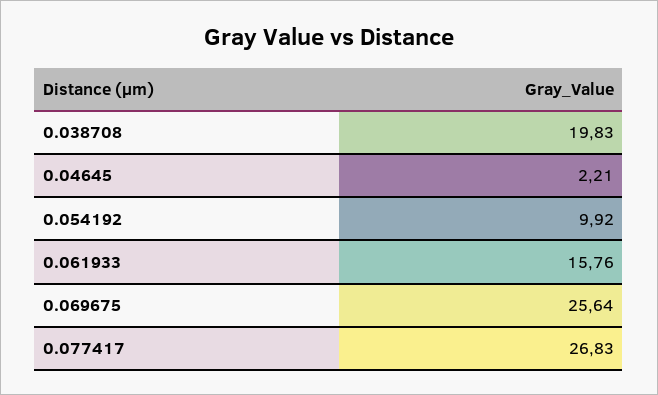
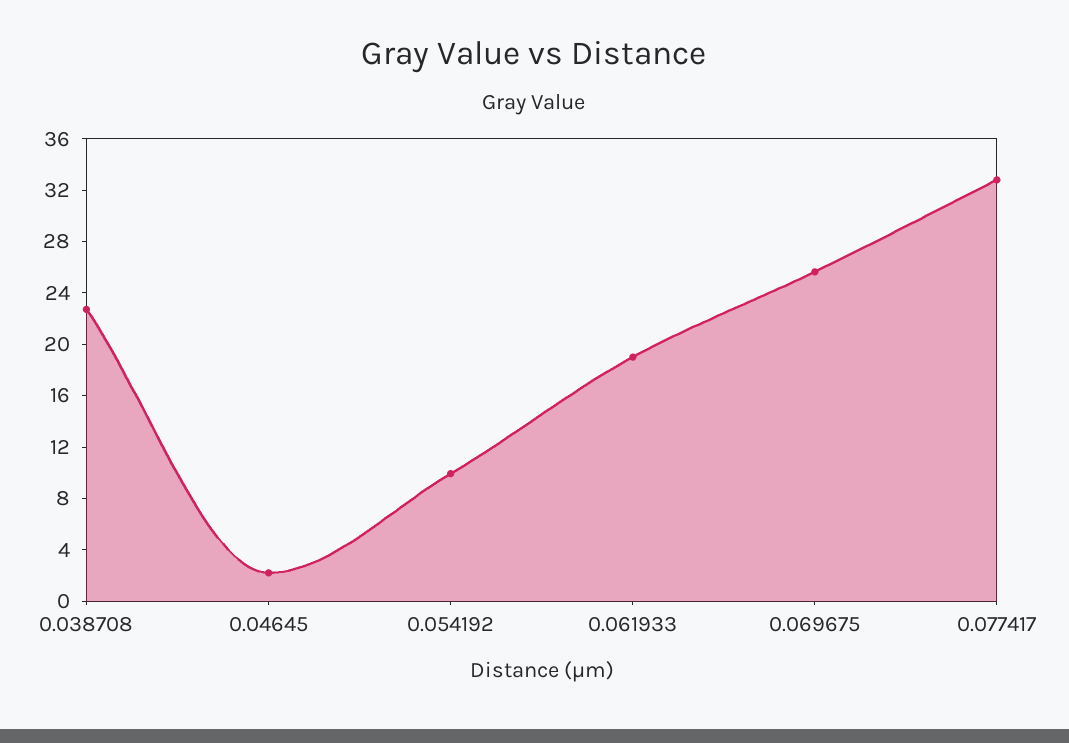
0.038708: 19.83 -> 23
0.061933: 15.76 -> 19
0.077417: 26.83 -> 33

